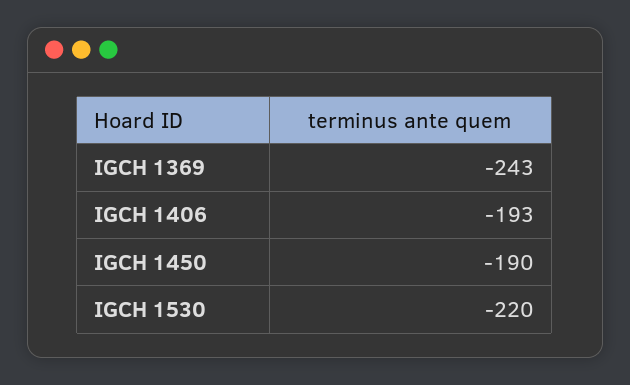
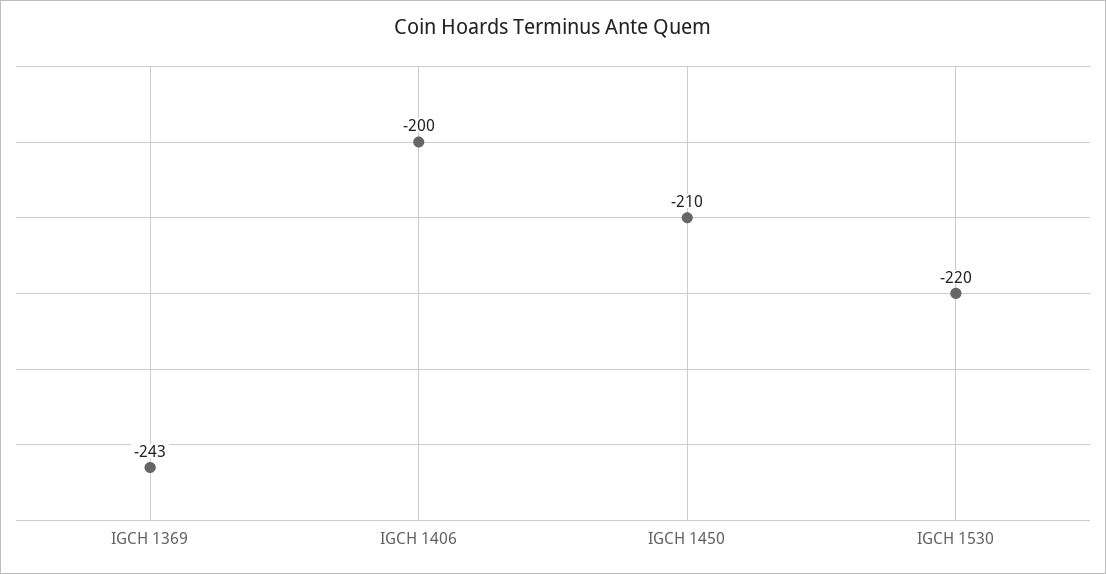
IGCH 1406: -193 -> -200
IGCH 1450: -190 -> -210

